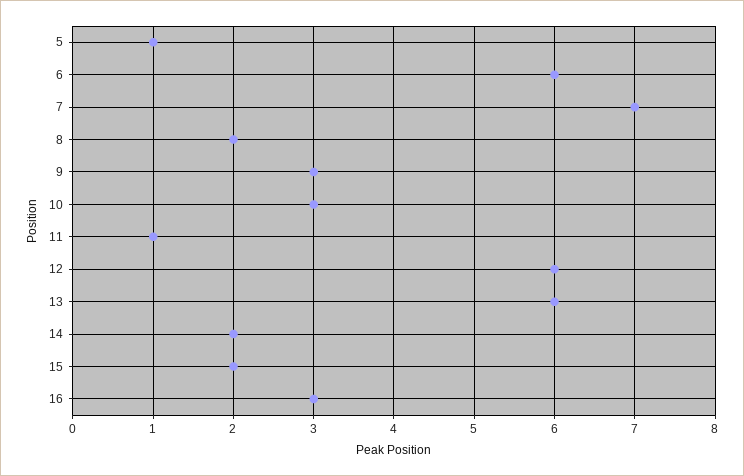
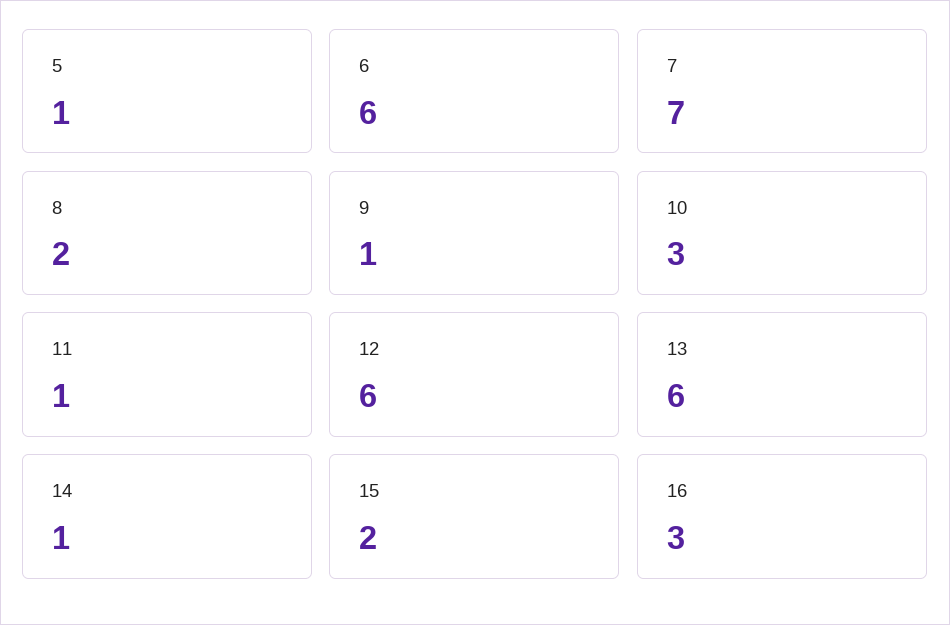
9: 3 -> 1
14: 2 -> 1

